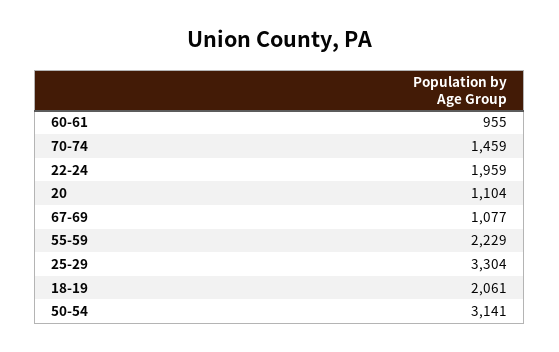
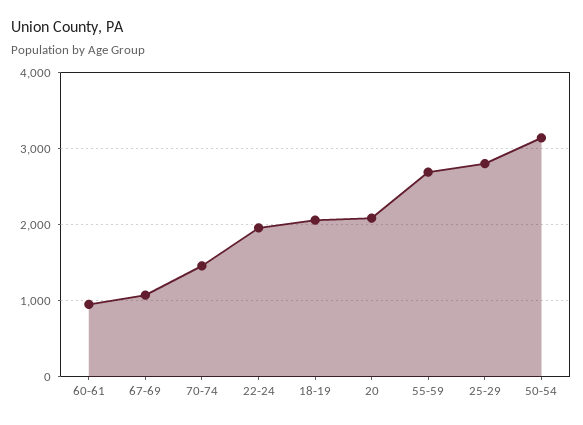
20: 1104 -> 2100
55-59: 2229 -> 2700
25-29: 3304 -> 2800

